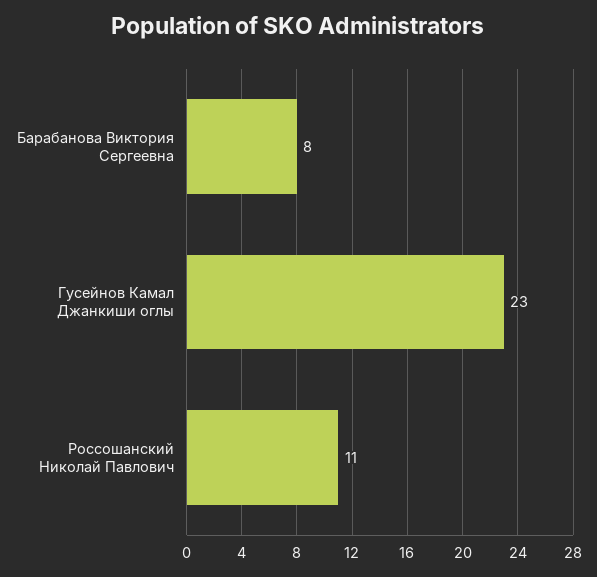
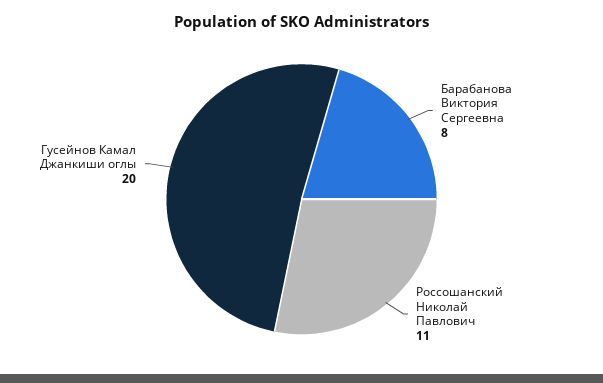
Гусейнов Камал Джанкиши оглы: 23 -> 20

